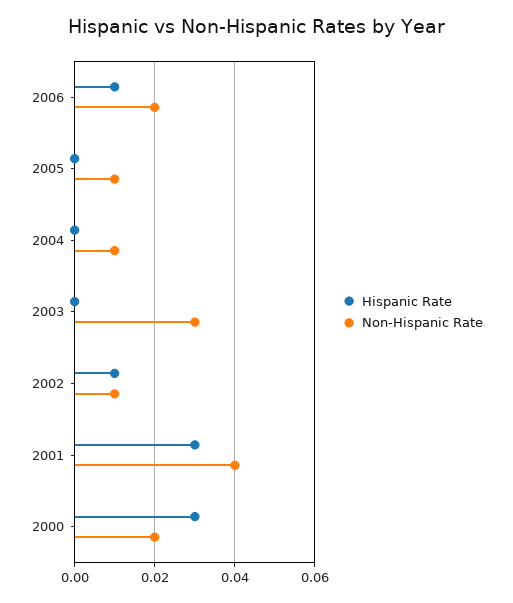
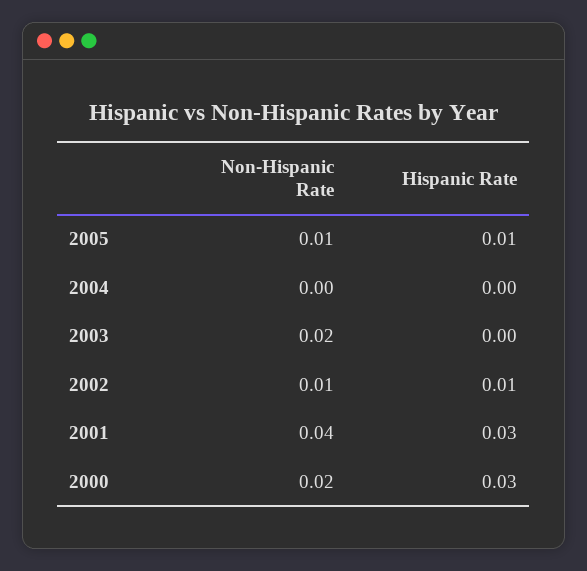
Hispanic Rate, 2006: 0.01 -> none
Non-Hispanic Rate, 2006: 0.02 -> none
Hispanic Rate, 2005: 0 -> 0.01
Non-Hispanic Rate, 2004: 0.01 -> 0
Non-Hispanic Rate, 2003: 0.03 -> 0.02

